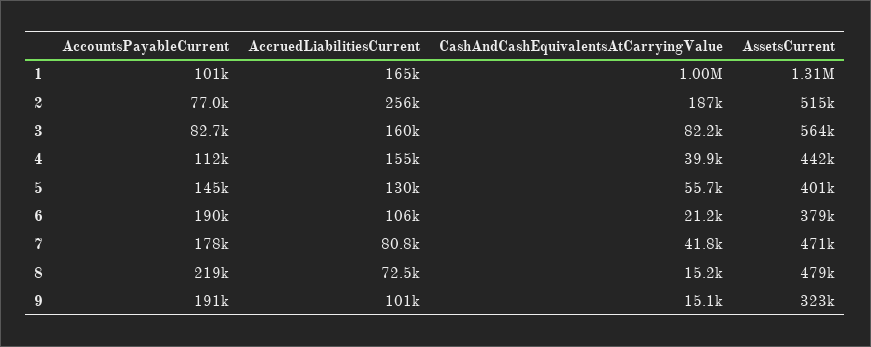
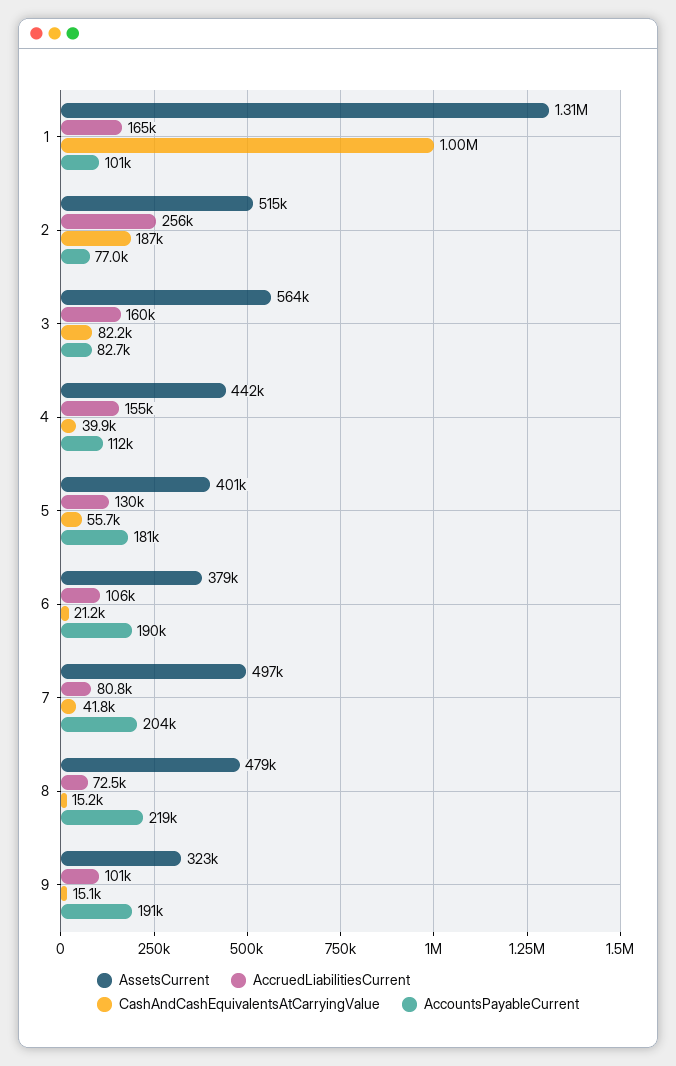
AccountsPayableCurrent, 5: 145000 -> 181000
AccountsPayableCurrent, 7: 178000 -> 204000
AssetsCurrent, 7: 471000 -> 497000

